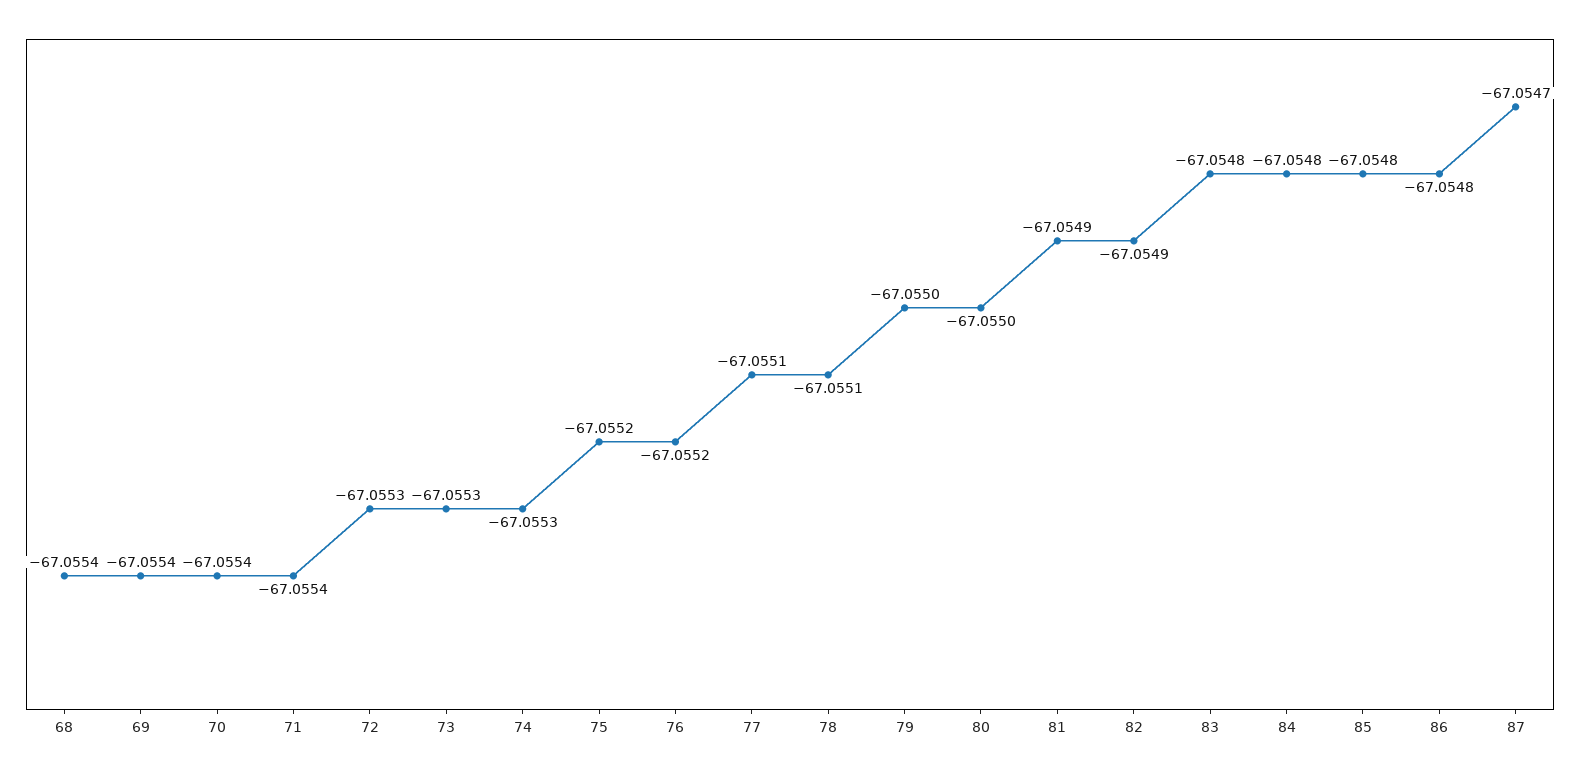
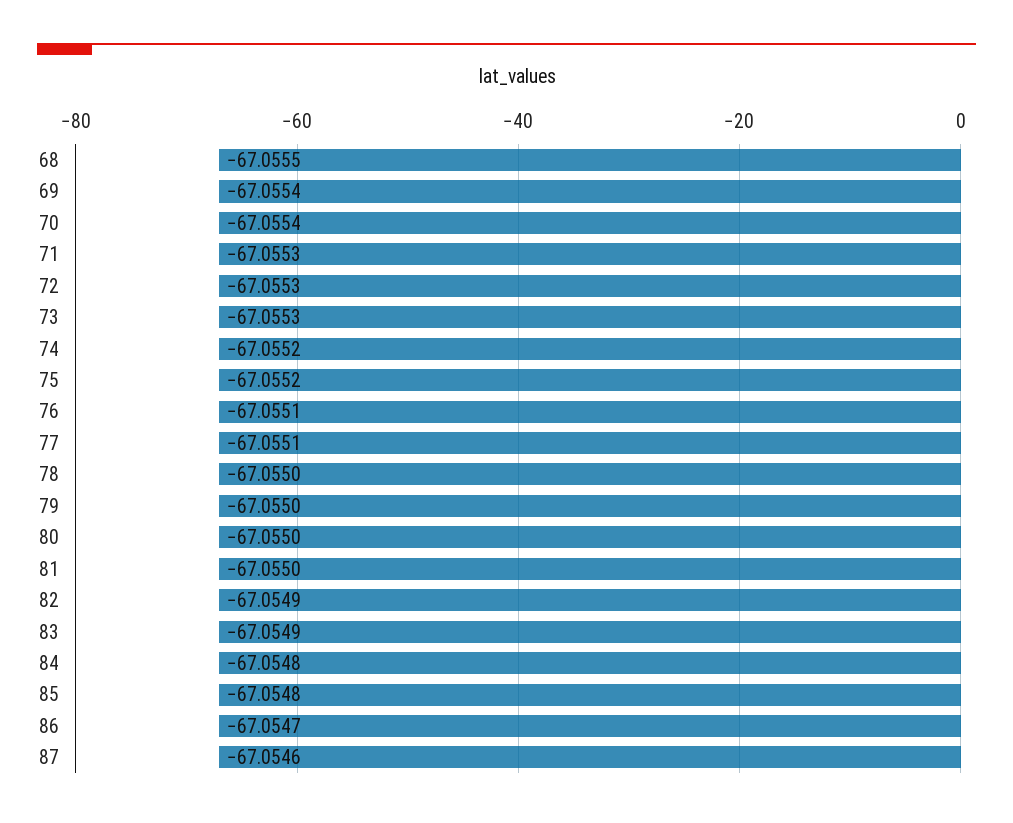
68: -67.0554 -> -67.0555
71: -67.0554 -> -67.0553
74: -67.0553 -> -67.0552
76: -67.0552 -> -67.0551
78: -67.0551 -> -67.055
81: -67.0549 -> -67.055
83: -67.0548 -> -67.0549
86: -67.0548 -> -67.0547
87: -67.0547 -> -67.0546

